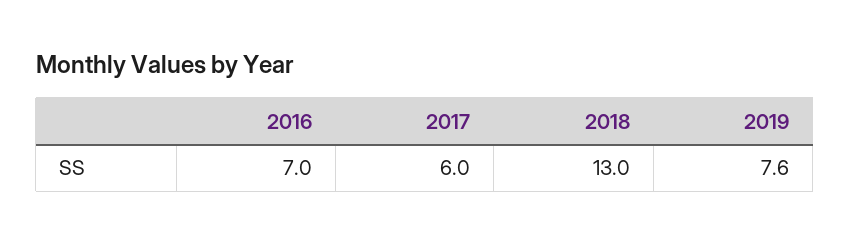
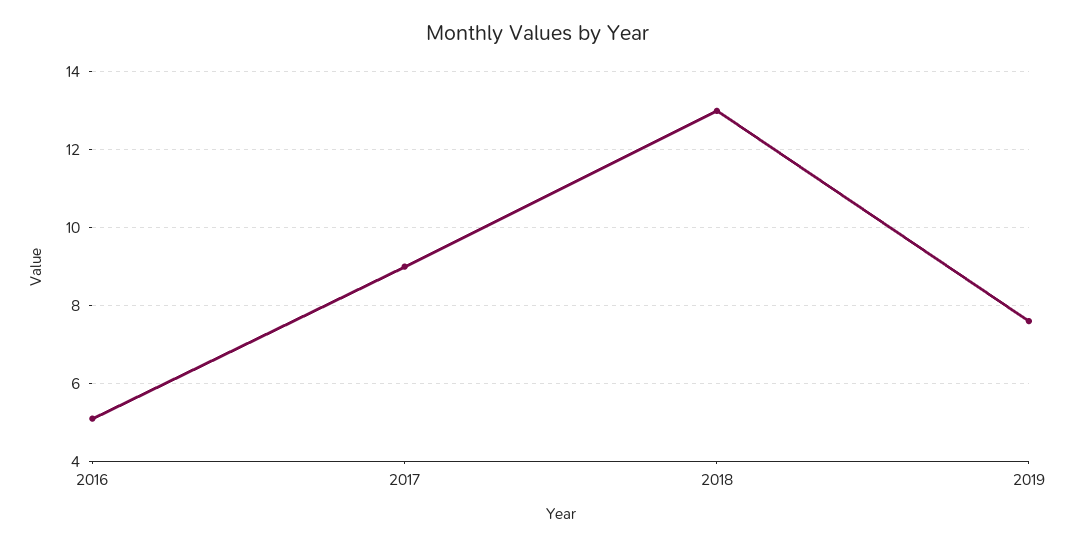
2016: 7 -> 5
2017: 6 -> 9

